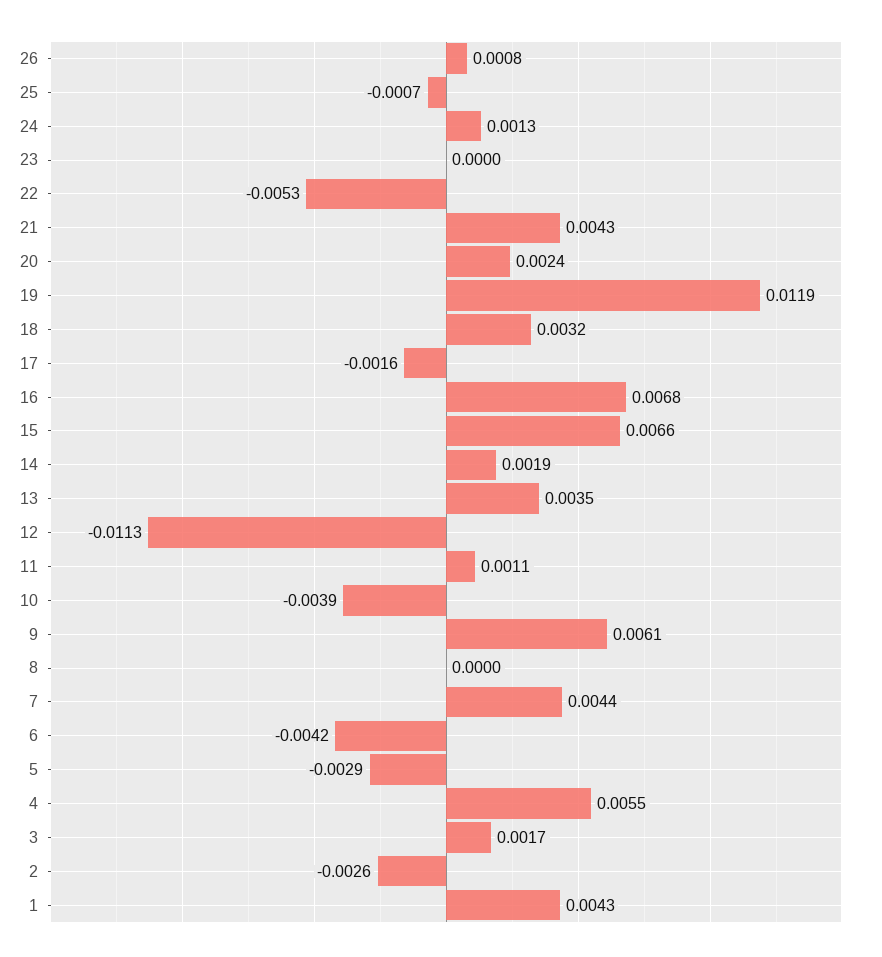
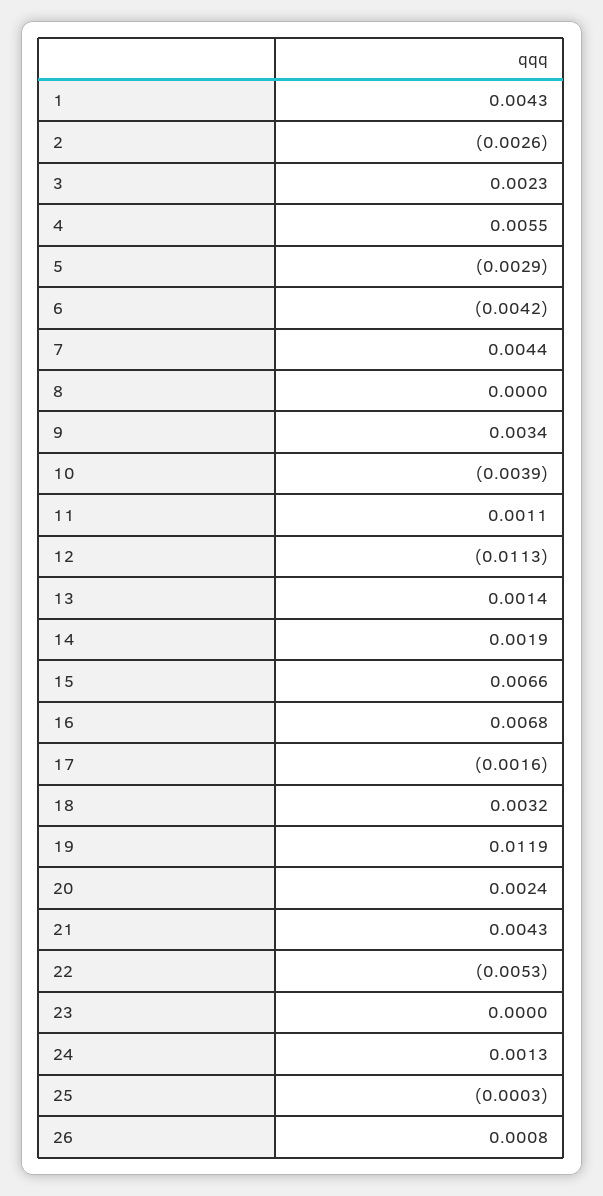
25: -0.0007 -> -0.0003
13: 0.0035 -> 0.0014
9: 0.0061 -> 0.0034
3: 0.0017 -> 0.0023

